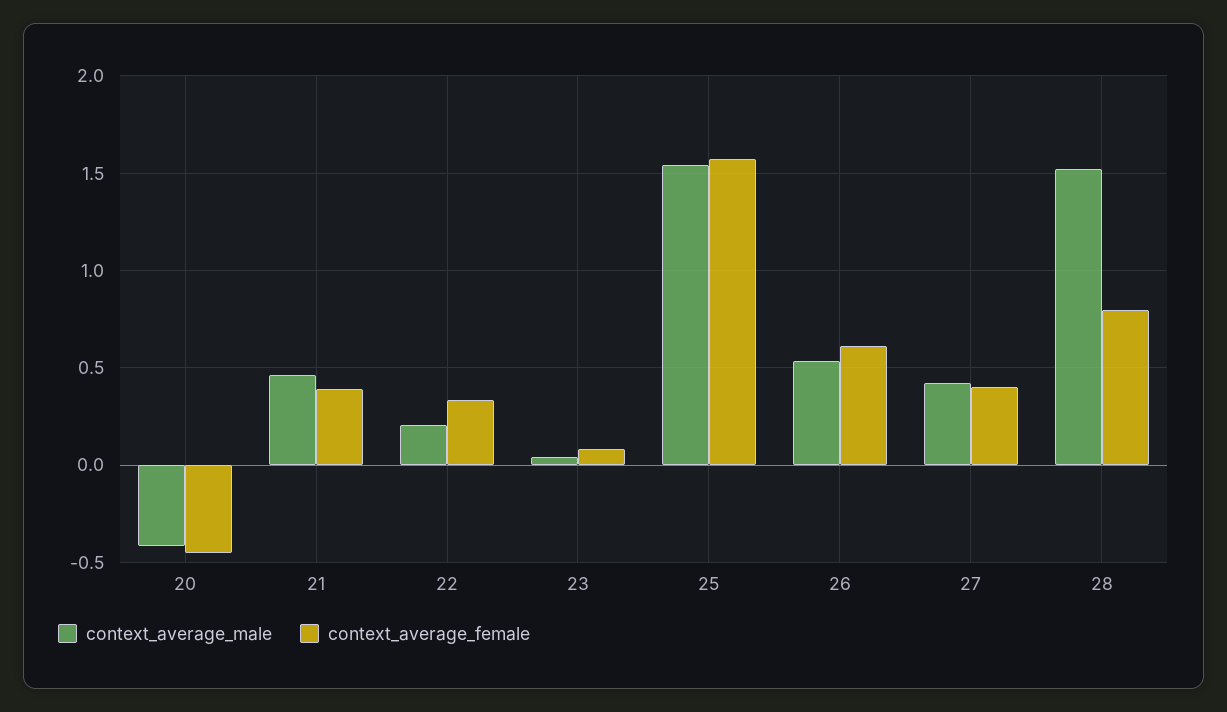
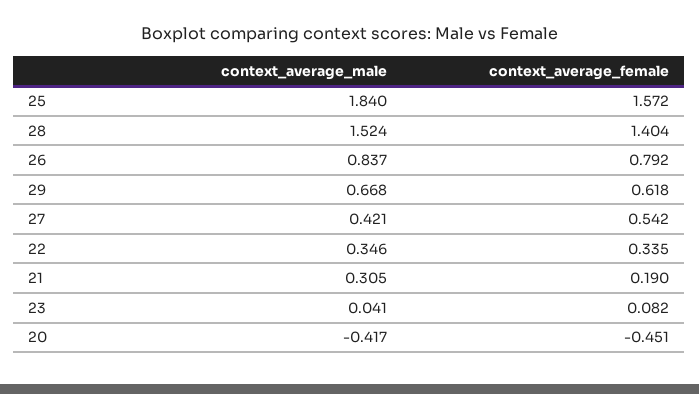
context_average_male, 21: 0.45 -> 0.305
context_average_female, 21: 0.4 -> 0.19
context_average_male, 22: 0.2 -> 0.346
context_average_male, 25: 1.55 -> 1.84
context_average_male, 26: 0.55 -> 0.837
context_average_female, 26: 0.6 -> 0.792
context_average_female, 27: 0.4 -> 0.542
context_average_female, 28: 0.8 -> 1.404
context_average_male, 29: none -> 0.668
context_average_female, 29: none -> 0.618

